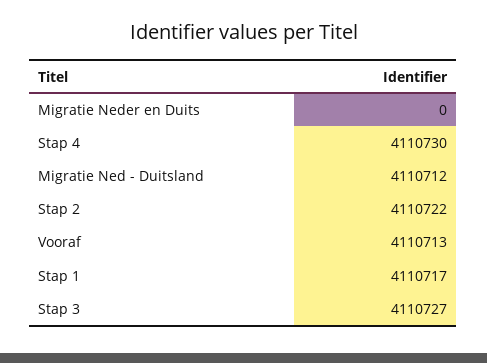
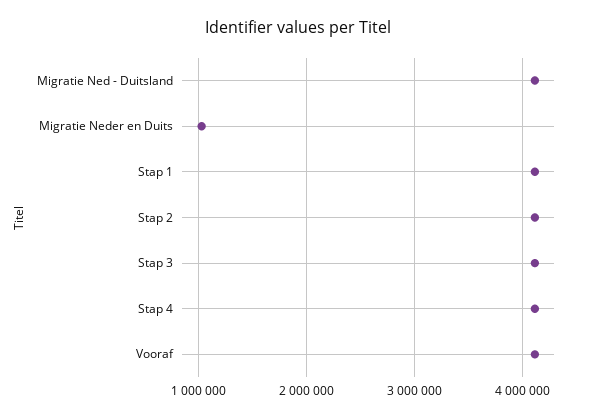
Migratie Neder en Duits: 0 -> 1000000

